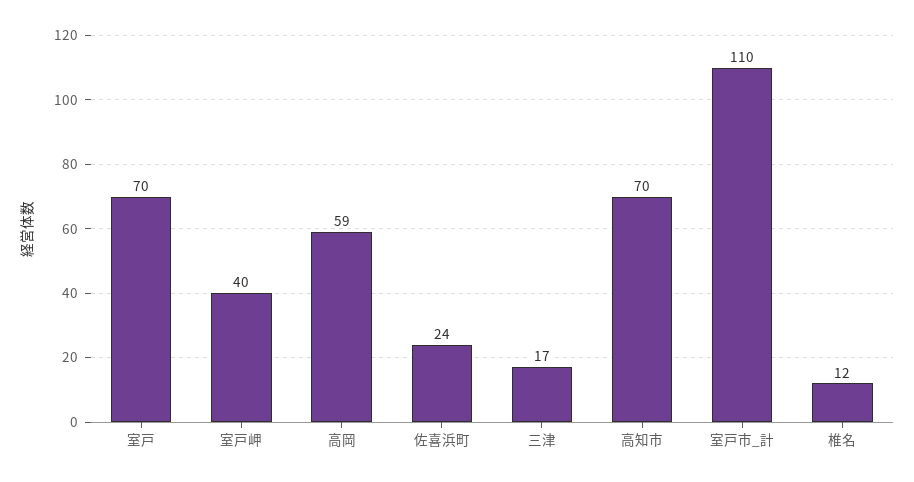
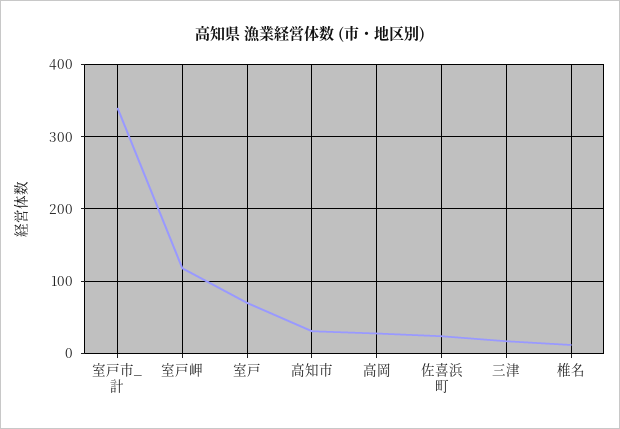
室戸岬: 40 -> 120
高岡: 59 -> 30
高知市: 70 -> 30
室戸市_計: 110 -> 340

